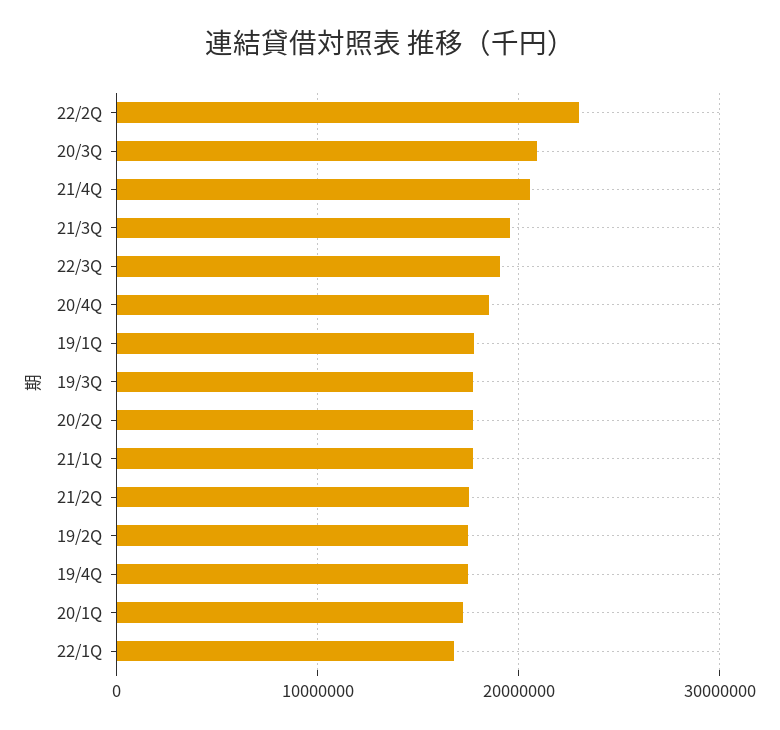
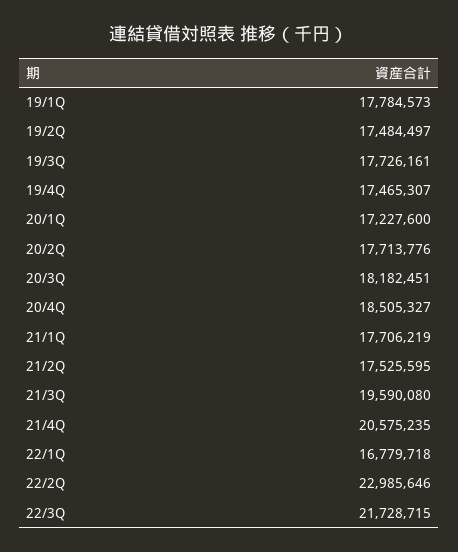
20/3Q: 21000000 -> 18182451
22/3Q: 19000000 -> 21728715

